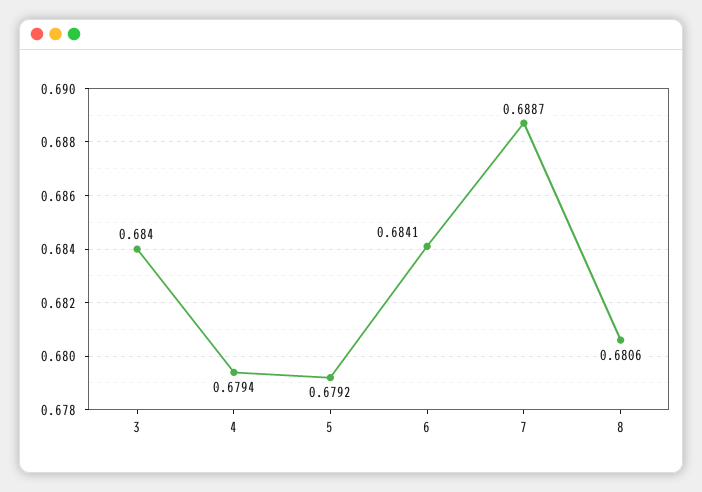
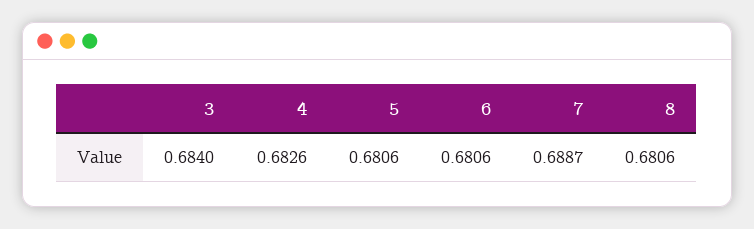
4: 0.6794 -> 0.6826
5: 0.6792 -> 0.6806
6: 0.6841 -> 0.6806

